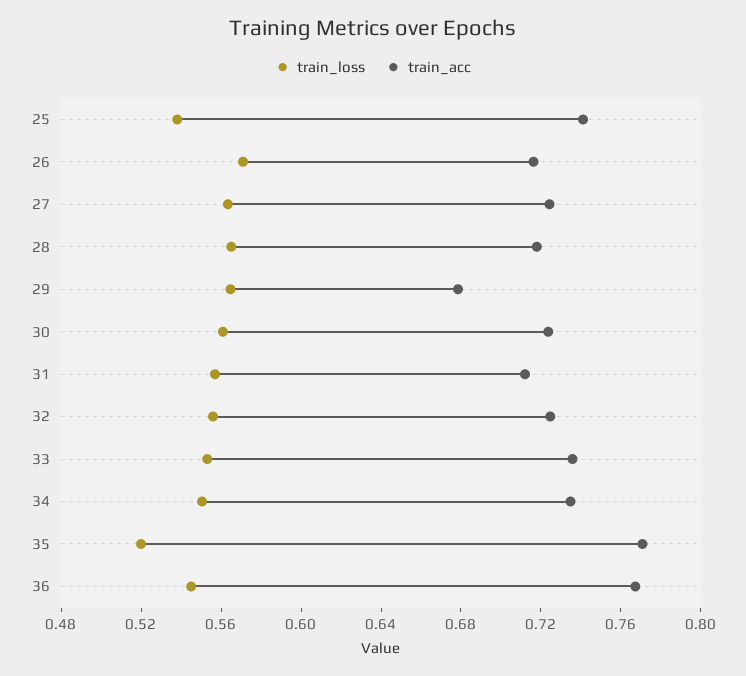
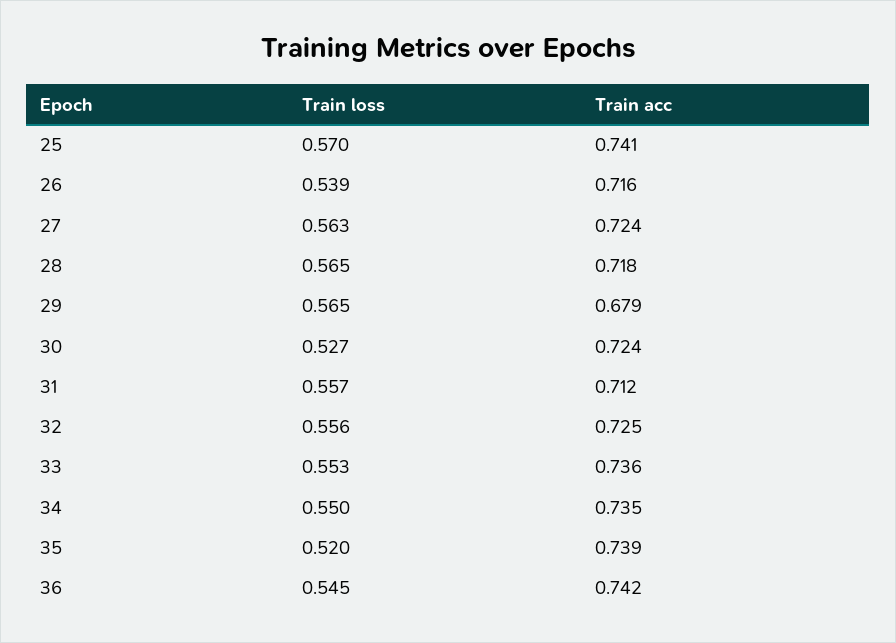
train_loss, 25: 0.54 -> 0.57
train_loss, 26: 0.57 -> 0.539
train_loss, 30: 0.56 -> 0.527
train_acc, 35: 0.77 -> 0.739
train_acc, 36: 0.77 -> 0.742

